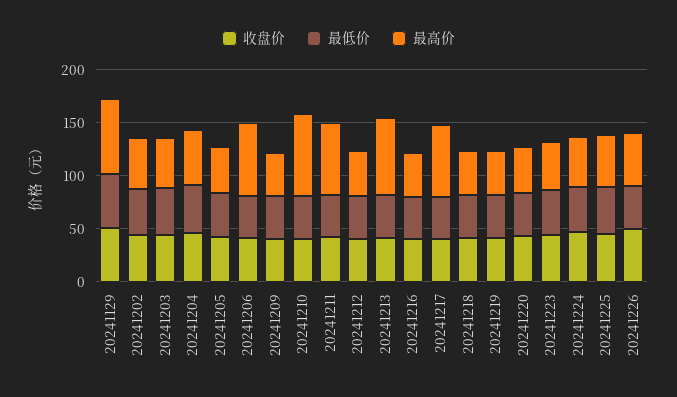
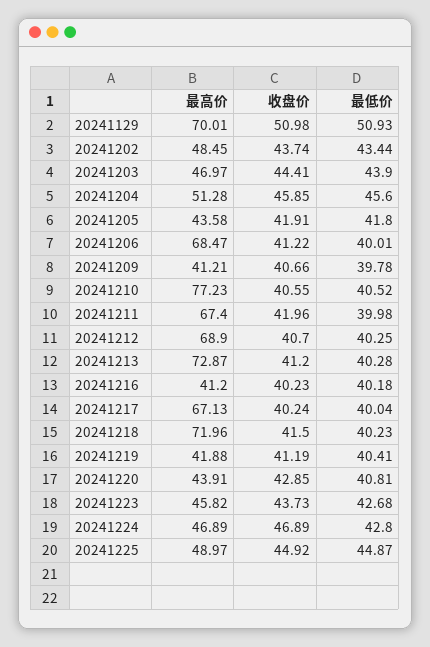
最高价, 20241212: 40 -> 68.9
最高价, 20241218: 40 -> 71.96
收盘价, 20241226: 50 -> none
最低价, 20241226: 40 -> none
最高价, 20241226: 50 -> none

